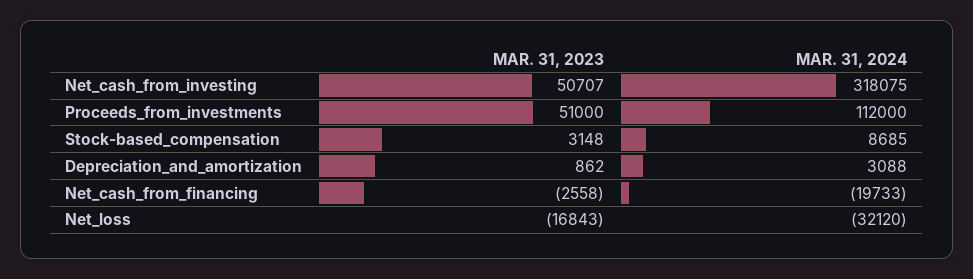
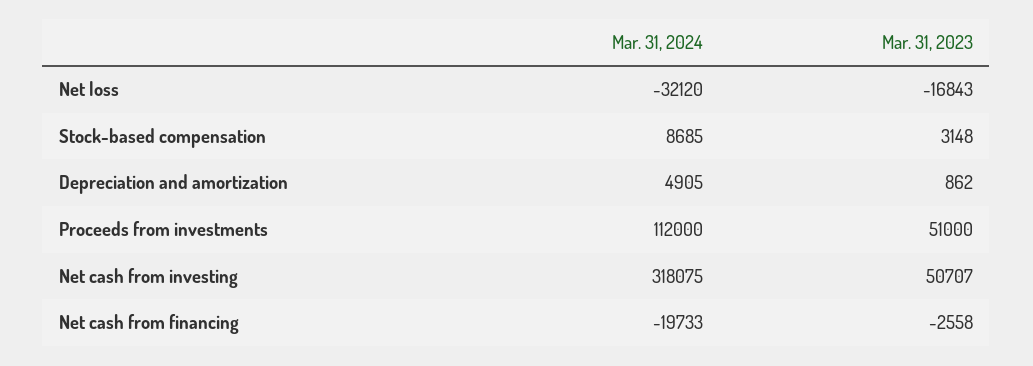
MAR. 31, 2024, Depreciation_and_amortization: 3088 -> 4905

